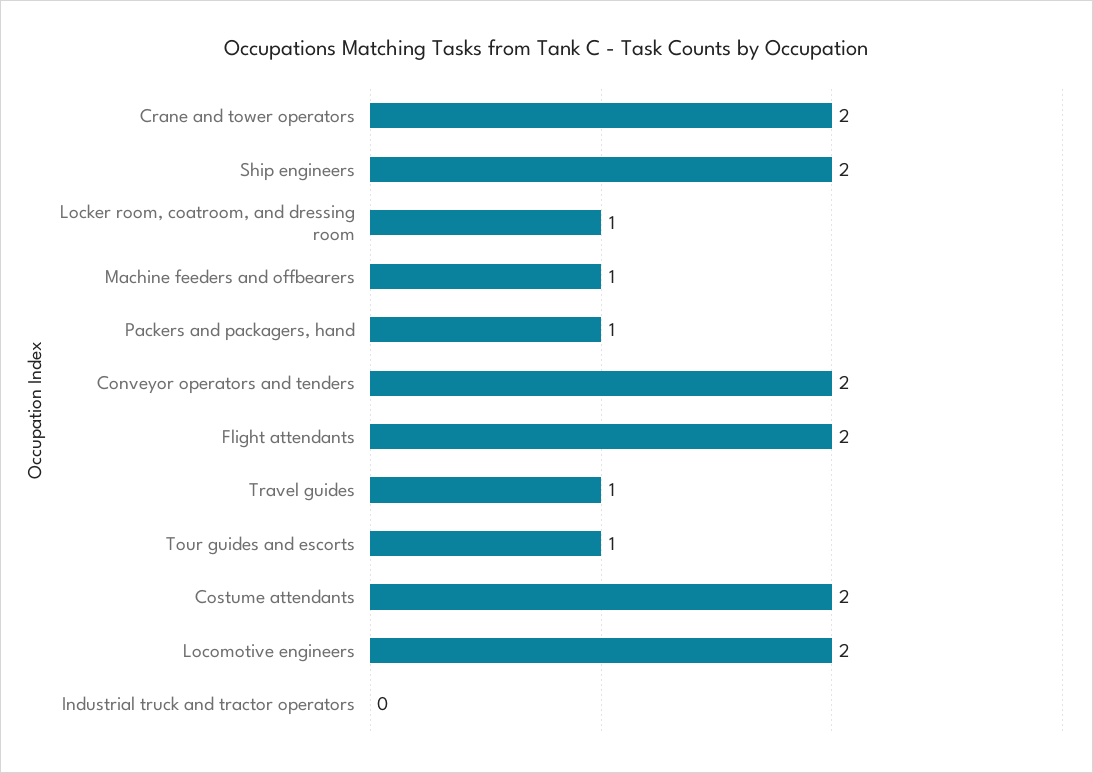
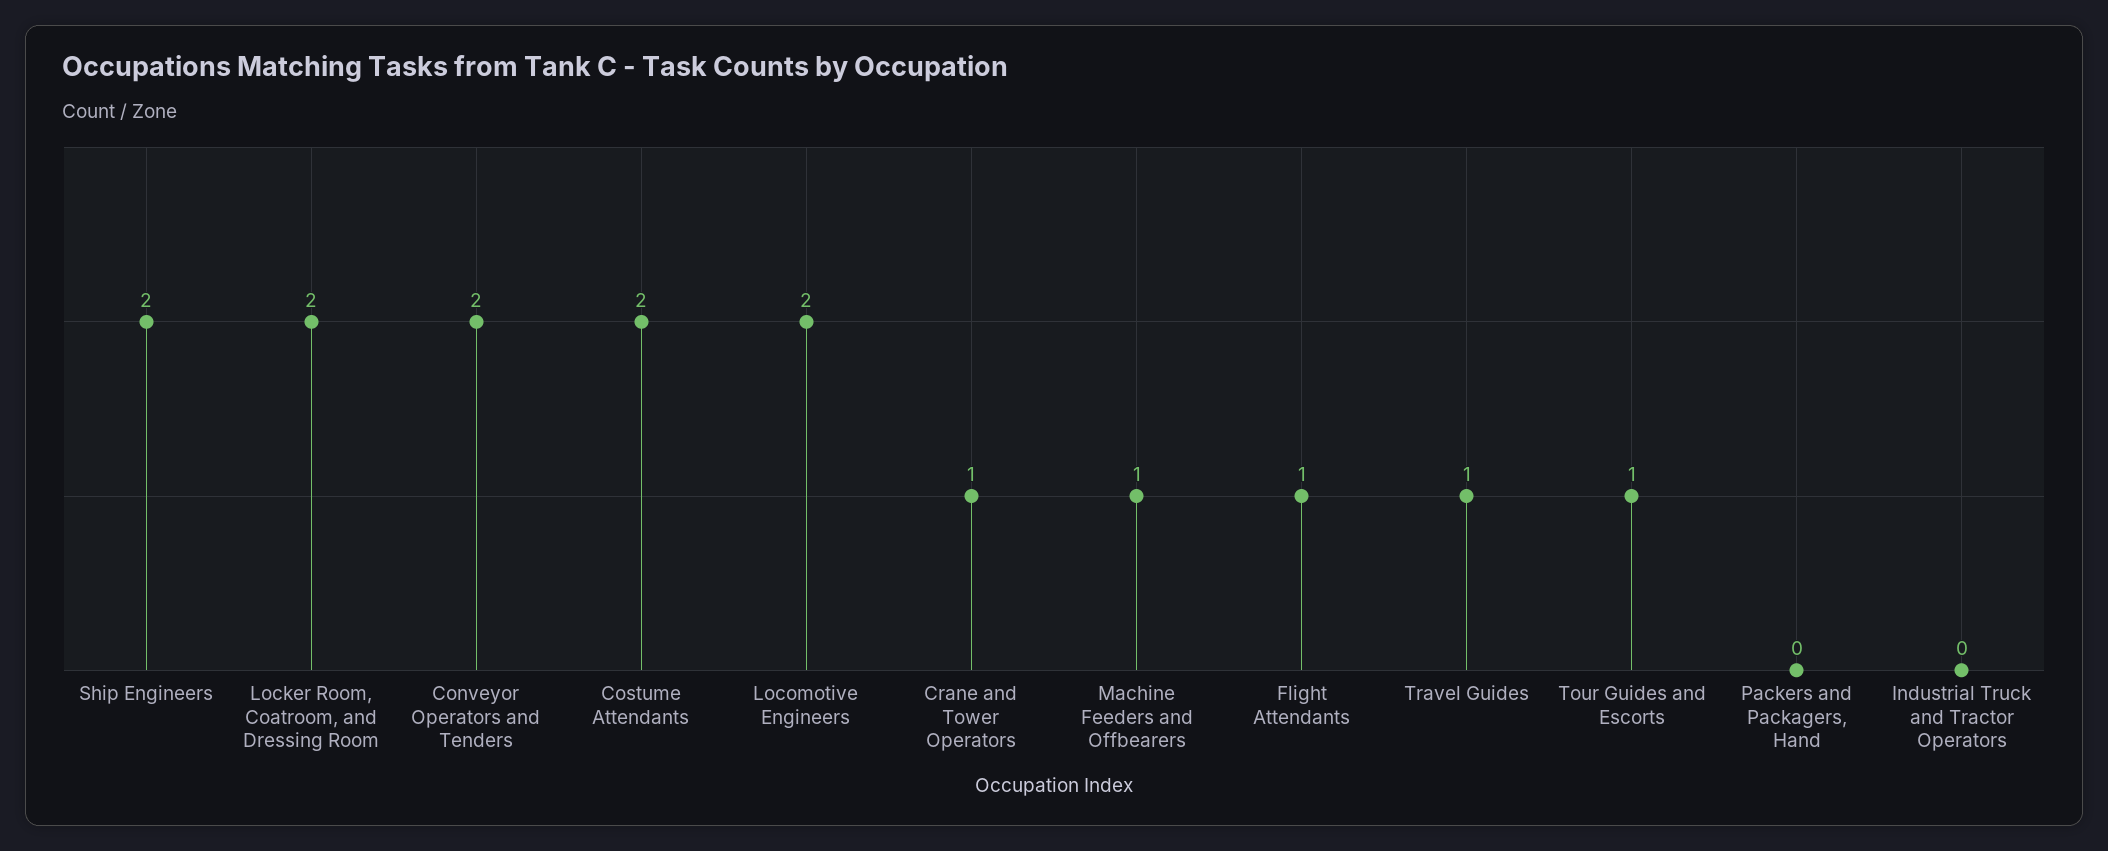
Crane and tower operators: 2 -> 1
Locker room, coatroom, and dressing room: 1 -> 2
Packers and packagers, hand: 1 -> 0
Flight attendants: 2 -> 1

